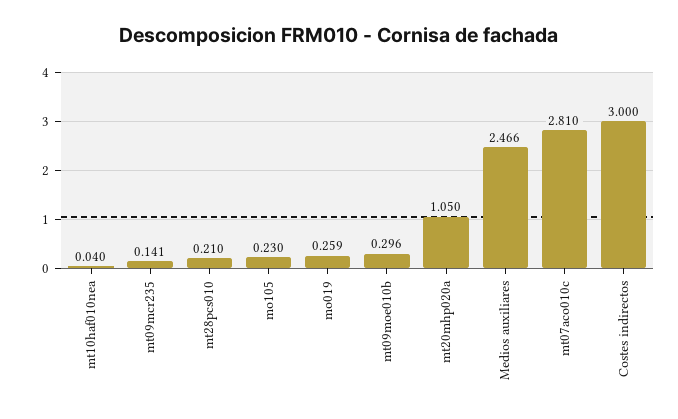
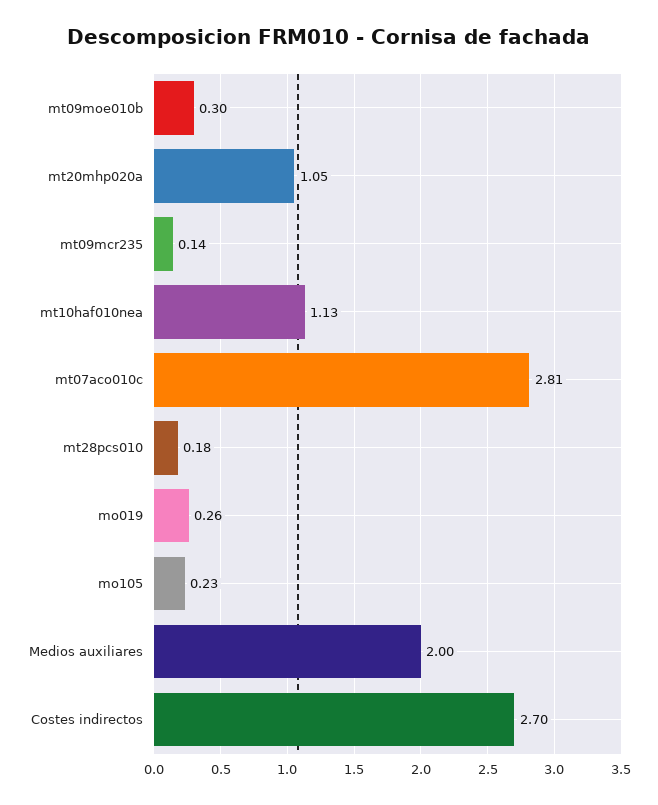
mt10haf010nea: 0.04 -> 1.13
mt28pcs010: 0.21 -> 0.18
Medios auxiliares: 2.466 -> 2
Costes indirectos: 3 -> 2.7

